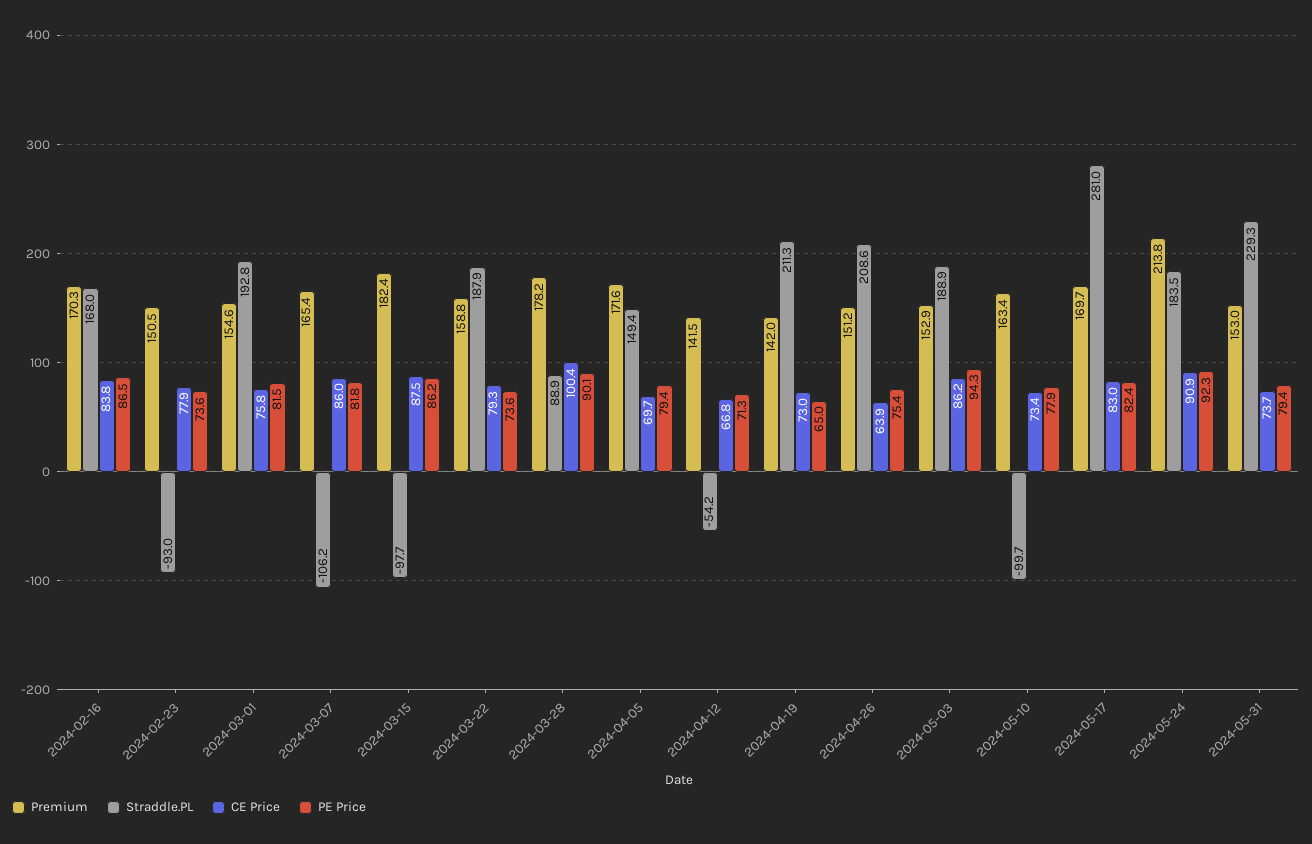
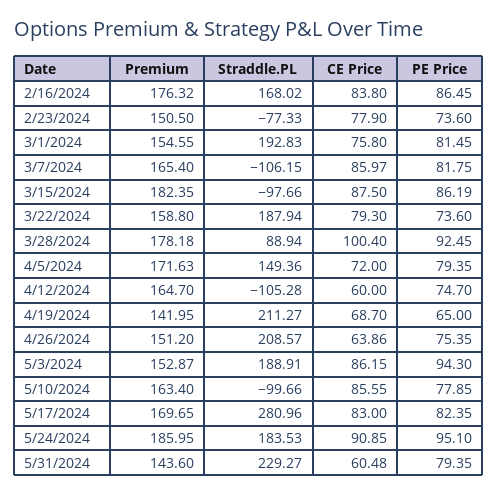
Premium, 2024-02-16: 170.3 -> 176.32
Straddle.PL, 2024-02-23: -93 -> -77.33
PE Price, 2024-03-28: 90.1 -> 92.45
CE Price, 2024-04-05: 69.7 -> 72
Premium, 2024-04-12: 141.5 -> 164.7
Straddle.PL, 2024-04-12: -54.2 -> -105.28
CE Price, 2024-04-12: 66.8 -> 60
PE Price, 2024-04-12: 71.3 -> 74.7
CE Price, 2024-04-19: 73 -> 68.7
CE Price, 2024-05-10: 73.4 -> 85.55
Premium, 2024-05-24: 213.8 -> 185.95
PE Price, 2024-05-24: 92.3 -> 95.1
Premium, 2024-05-31: 153 -> 143.6
CE Price, 2024-05-31: 73.7 -> 60.48

